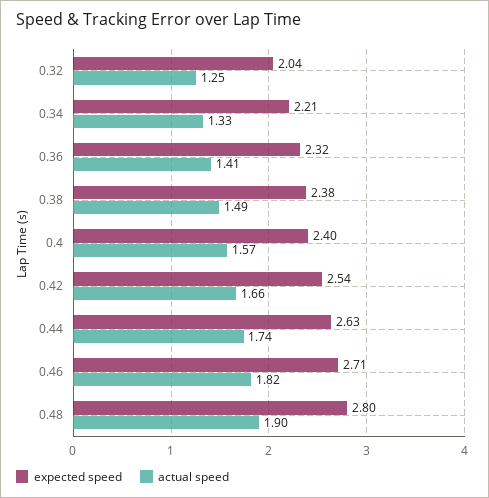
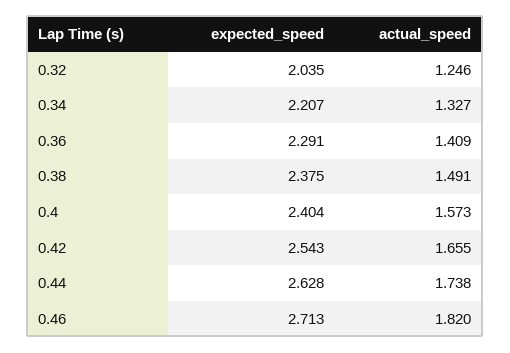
expected speed, 0.36: 2.32 -> 2.291
expected speed, 0.48: 2.8 -> none
actual speed, 0.48: 1.9 -> none

